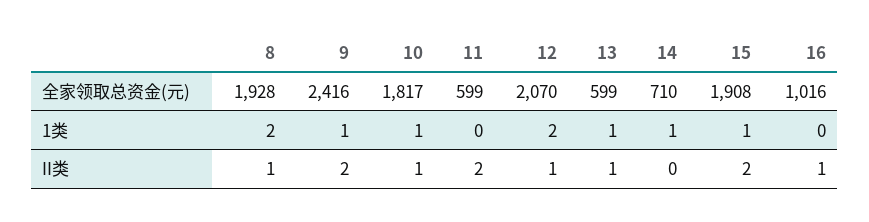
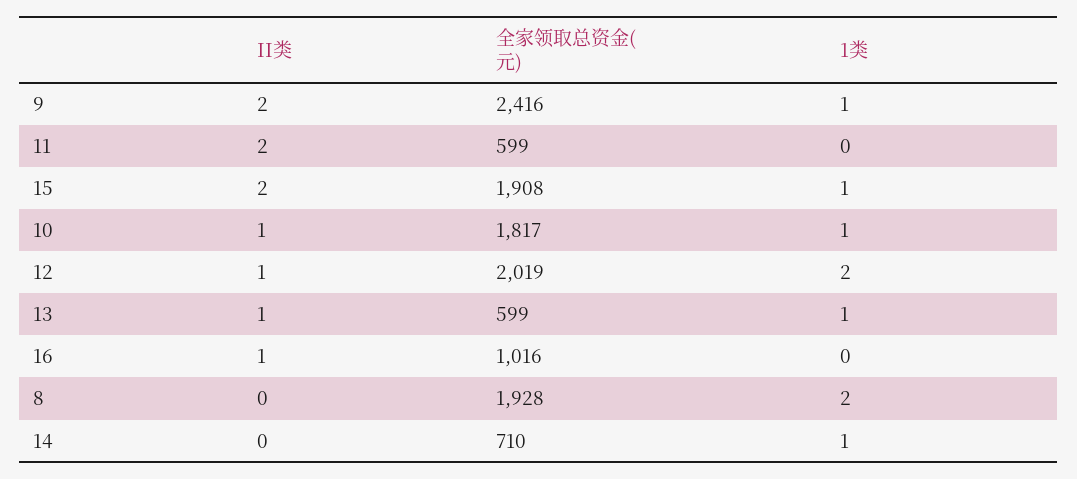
12, 全家领取总资金(元): 2070 -> 2019
8, II类: 1 -> 0

